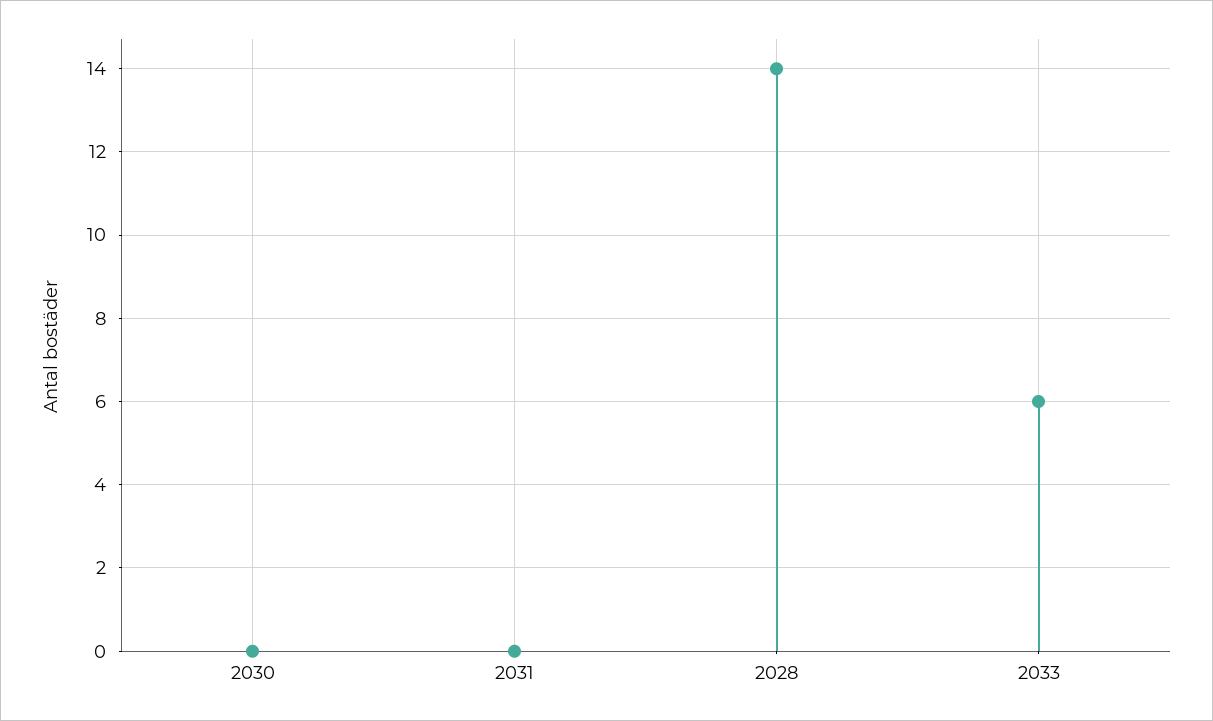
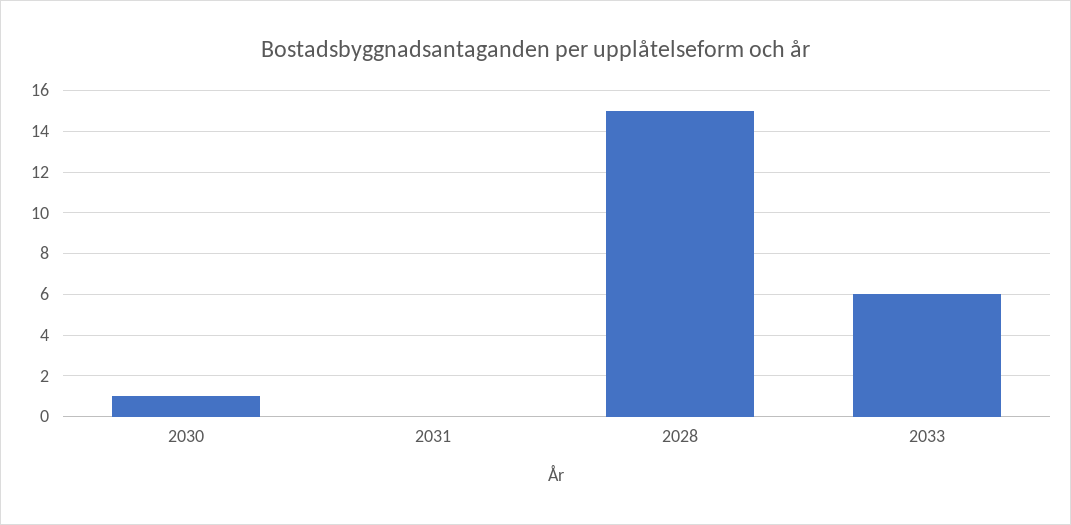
2030: 0 -> 1
2028: 14 -> 15

